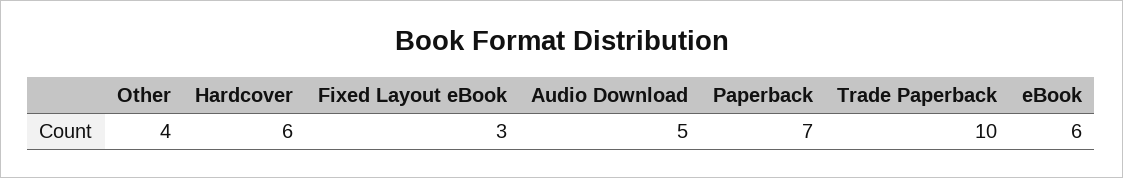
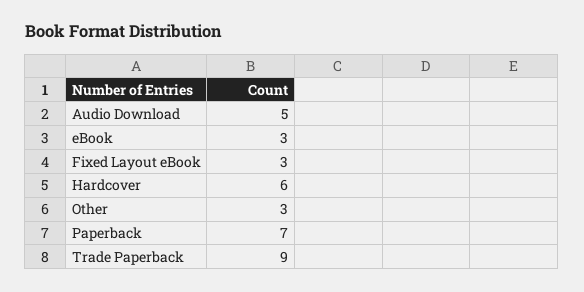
Other: 4 -> 3
Trade Paperback: 10 -> 9
eBook: 6 -> 3

